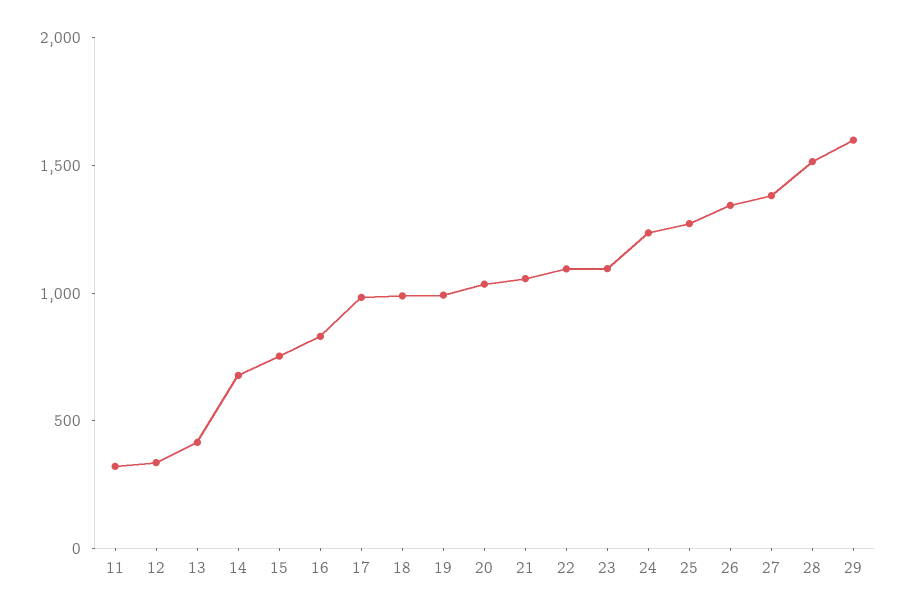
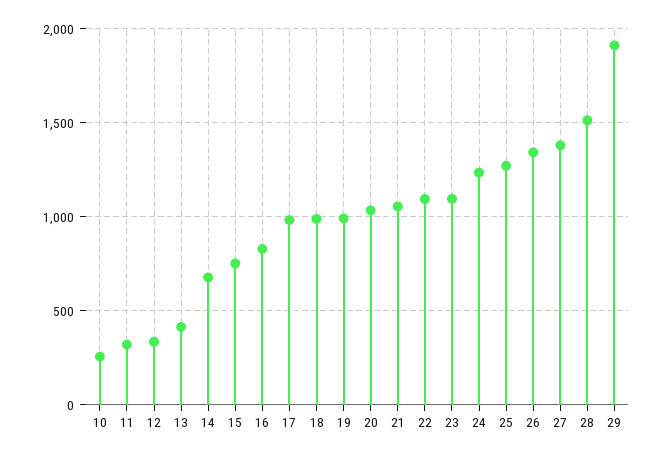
29: 1600 -> 1900
10: none -> 250

